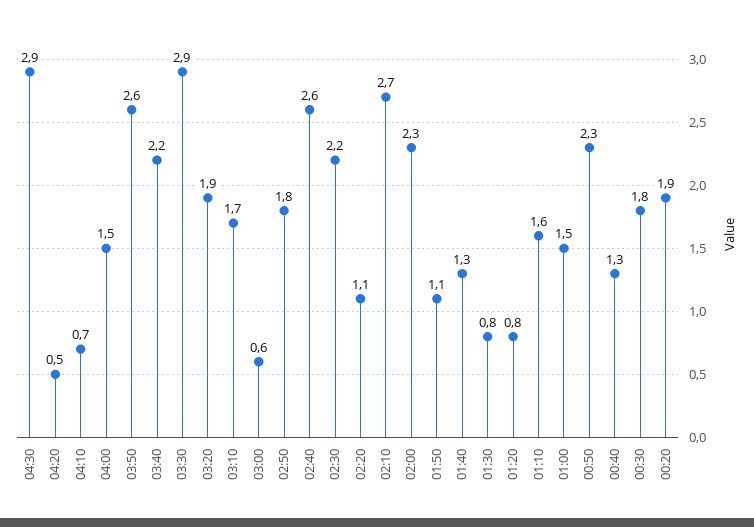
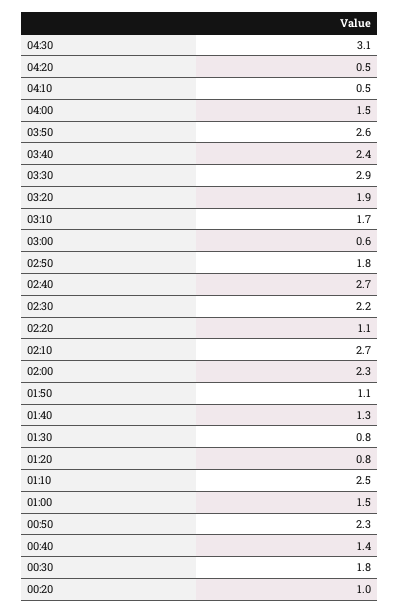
04:30: 2.9 -> 3.1
04:10: 0.7 -> 0.5
03:40: 2.2 -> 2.4
02:40: 2.6 -> 2.7
01:10: 1.6 -> 2.5
00:40: 1.3 -> 1.4
00:20: 1.9 -> 1

